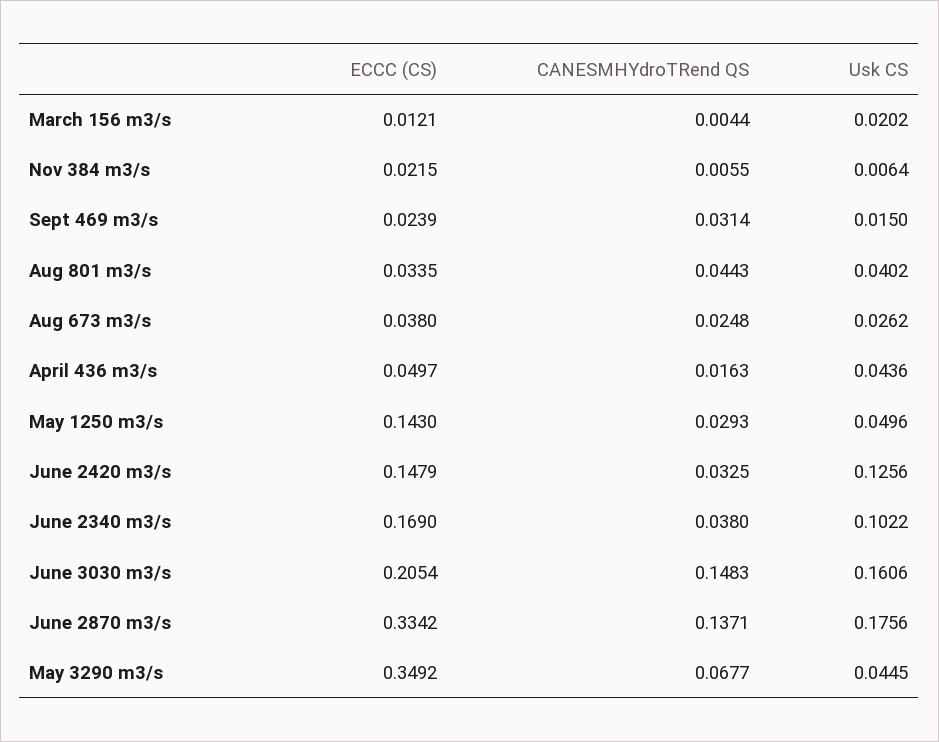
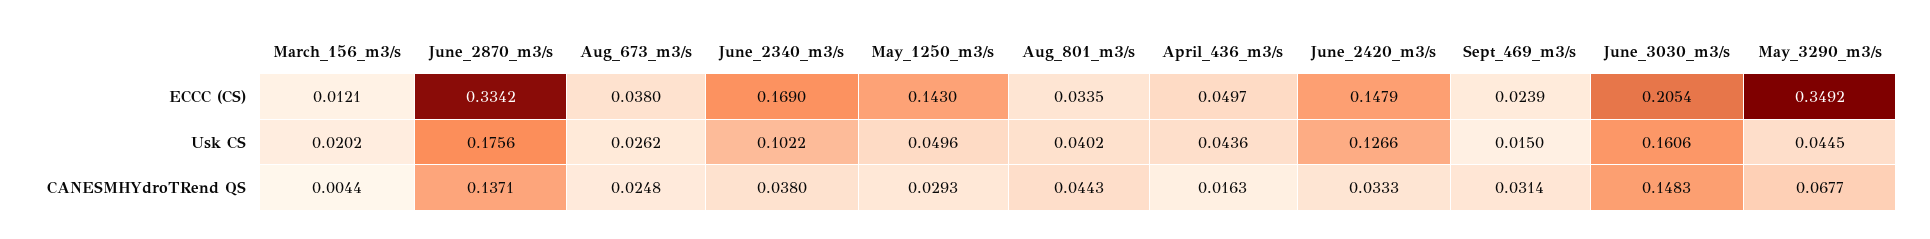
ECCC (CS), Nov 384 m3/s: 0.0215 -> none
CANESMHYdroTRend QS, Nov 384 m3/s: 0.0055 -> none
Usk CS, Nov 384 m3/s: 0.0064 -> none
CANESMHYdroTRend QS, June 2420 m3/s: 0.0325 -> 0.0333
Usk CS, June 2420 m3/s: 0.1256 -> 0.1266

